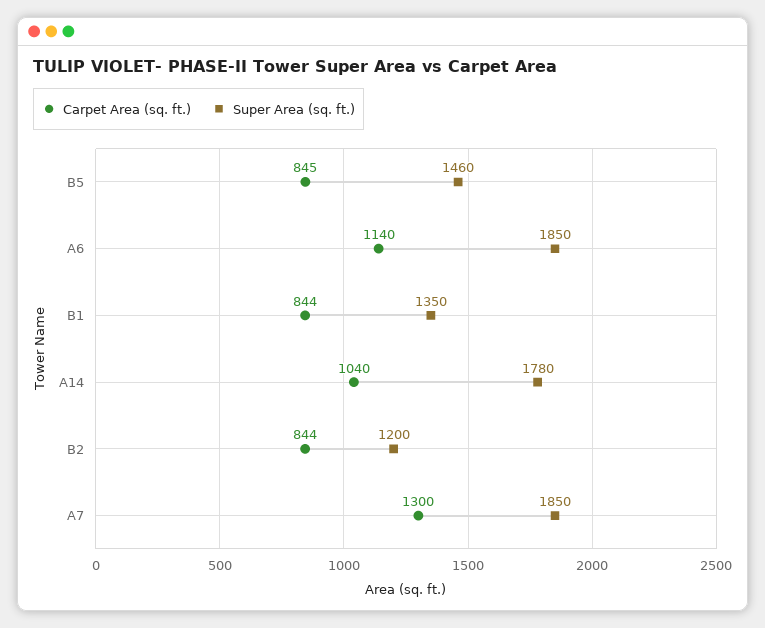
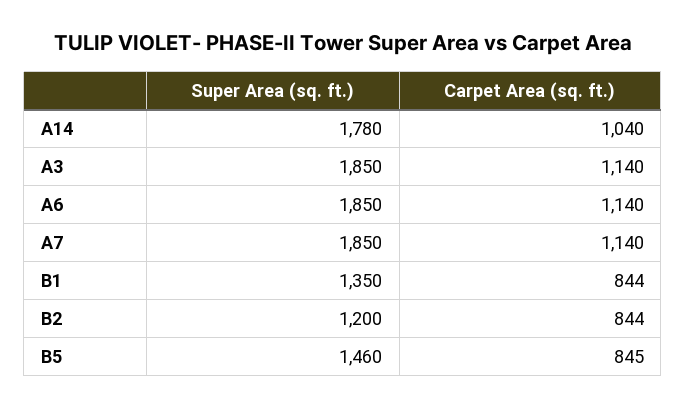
Carpet Area (sq. ft.), A7: 1300 -> 1140
Super Area (sq. ft.), A3: none -> 1850
Carpet Area (sq. ft.), A3: none -> 1140

